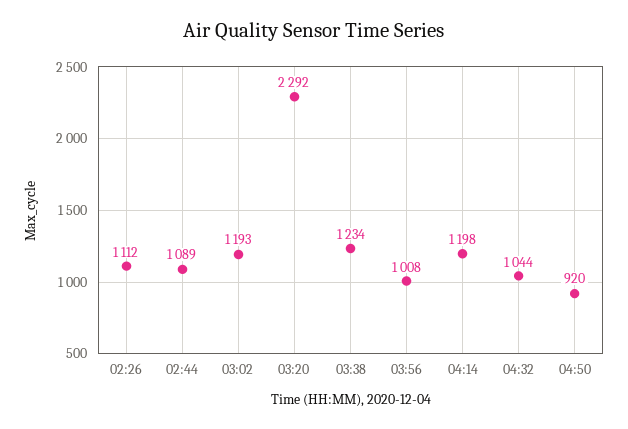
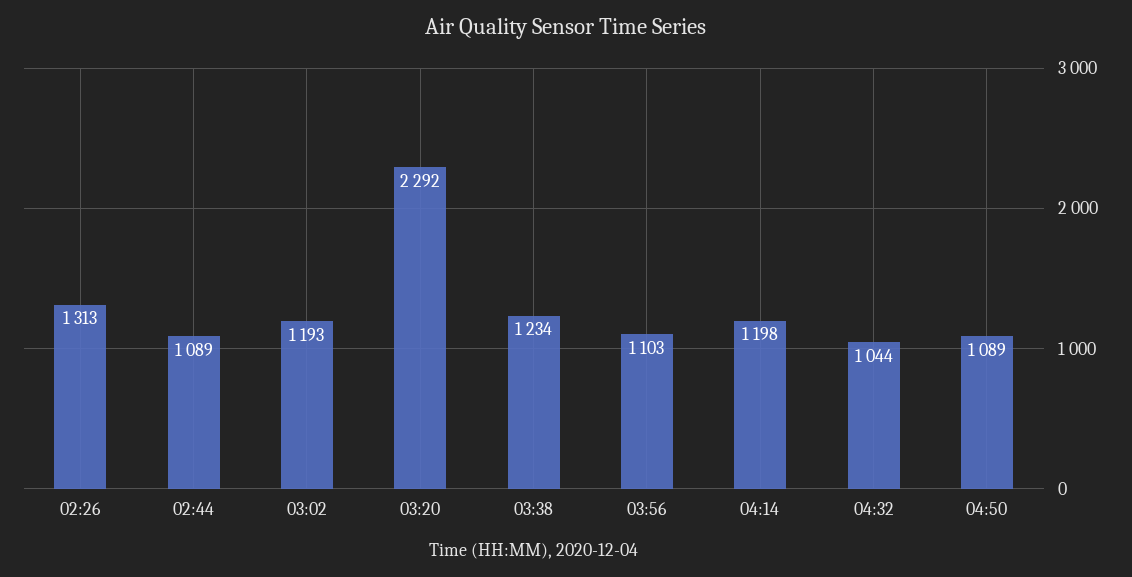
02:26: 1112 -> 1313
03:56: 1008 -> 1103
04:50: 920 -> 1089

